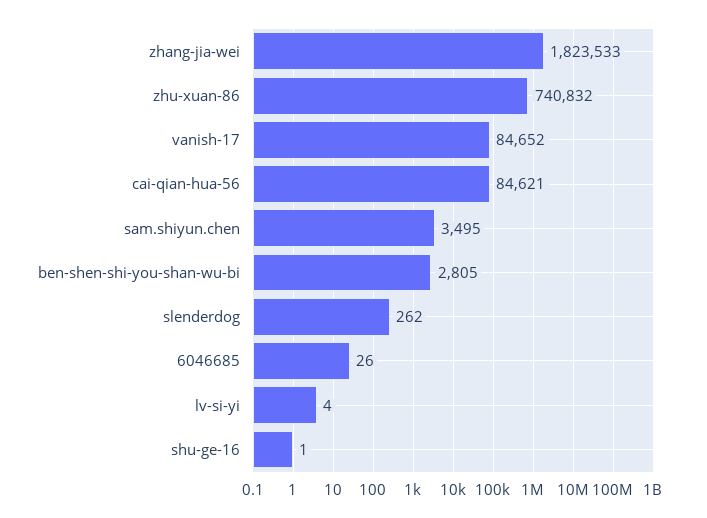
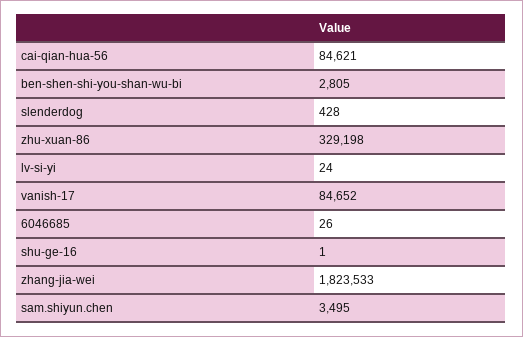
zhu-xuan-86: 740832 -> 329198
slenderdog: 262 -> 428
lv-si-yi: 4 -> 24

